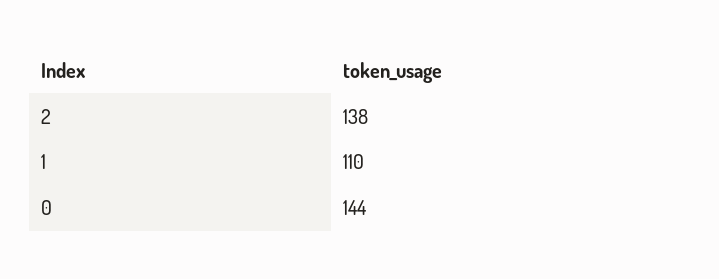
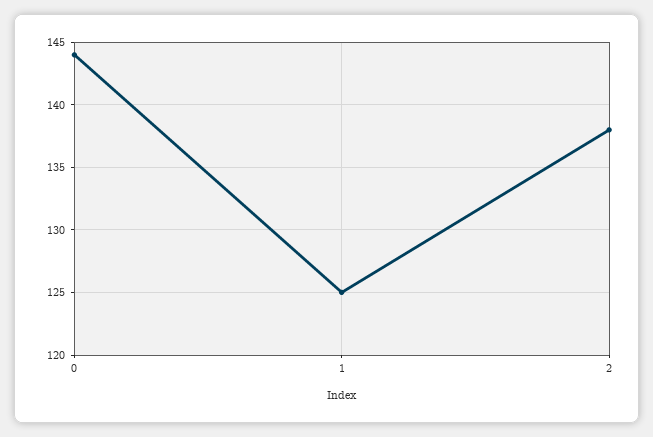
1: 110 -> 125

